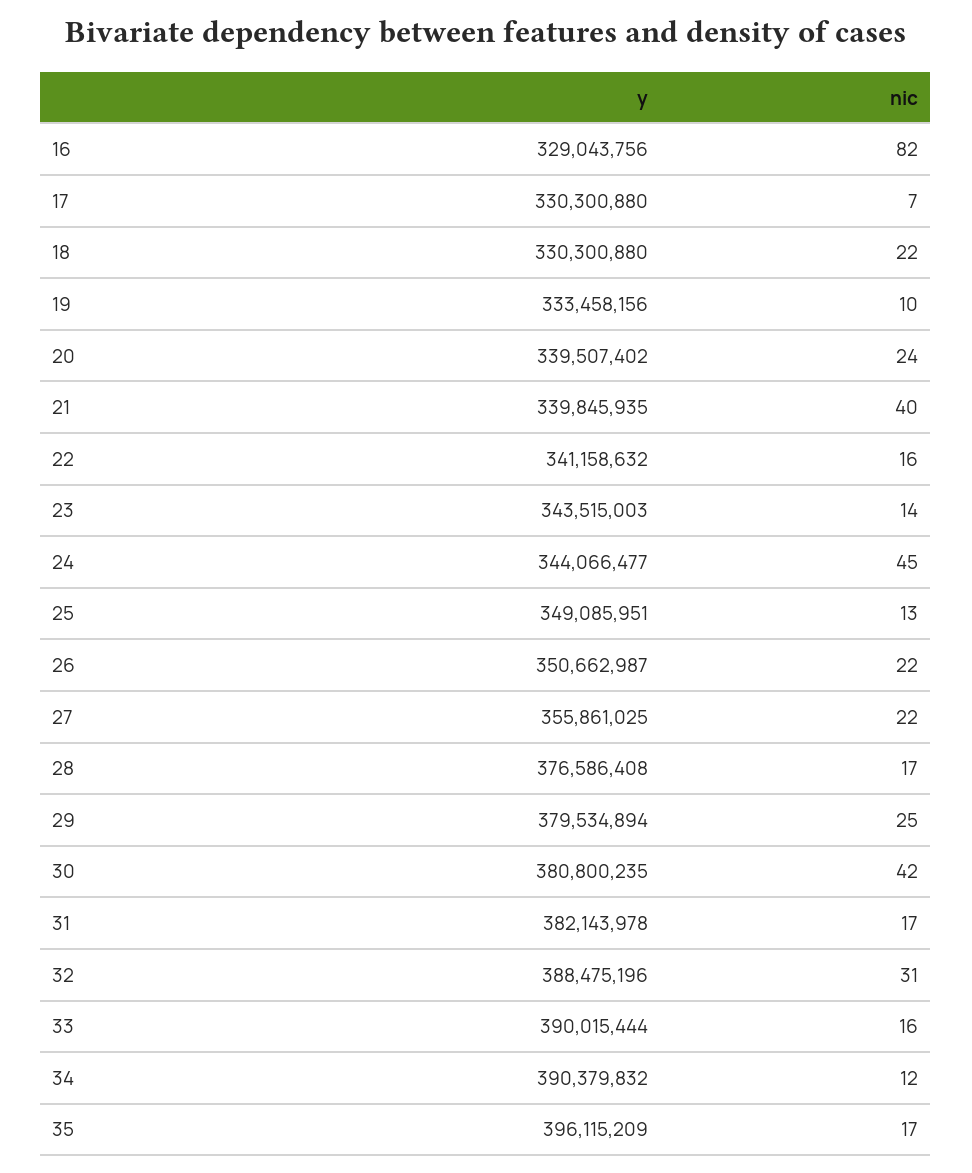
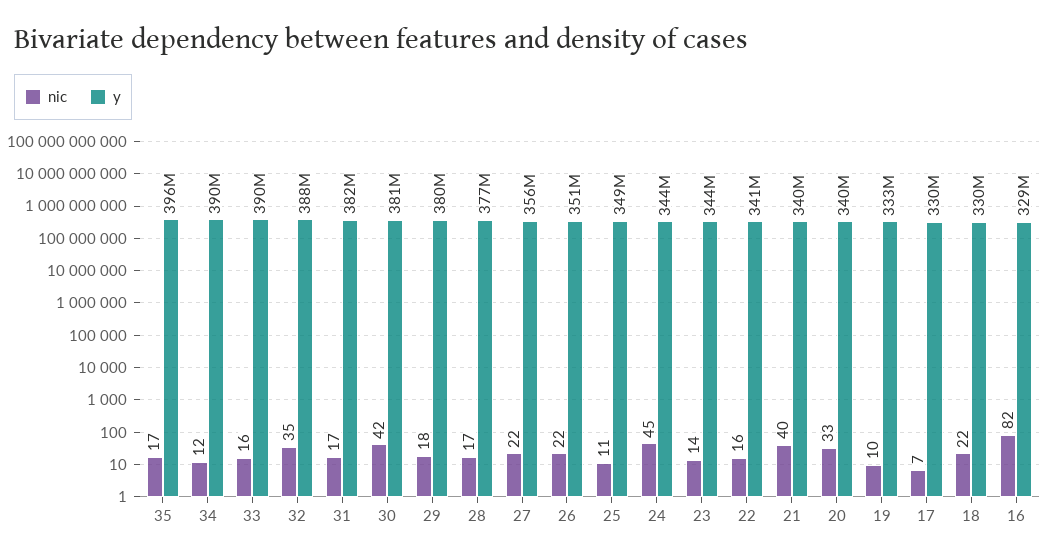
nic, 20: 24 -> 33
nic, 25: 13 -> 11
nic, 29: 25 -> 18
nic, 32: 31 -> 35

